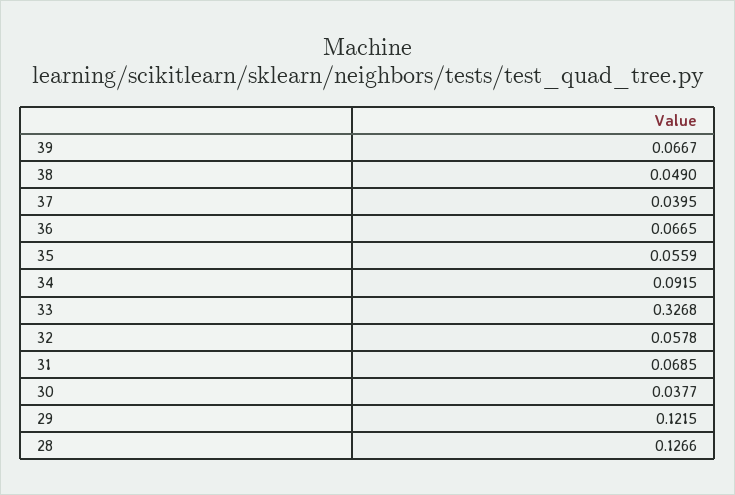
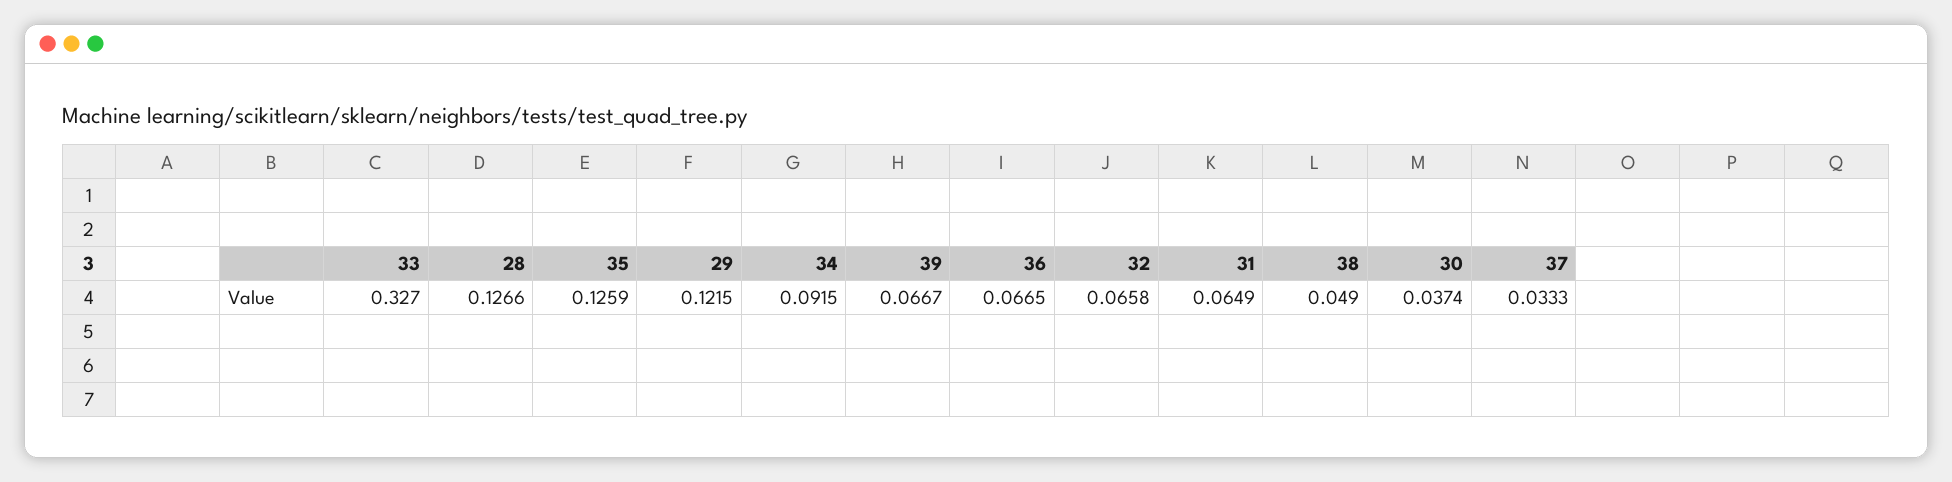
37: 0.0395 -> 0.0333
35: 0.0559 -> 0.1259
33: 0.3268 -> 0.327
32: 0.0578 -> 0.0658
31: 0.0685 -> 0.0649
30: 0.0377 -> 0.0374

